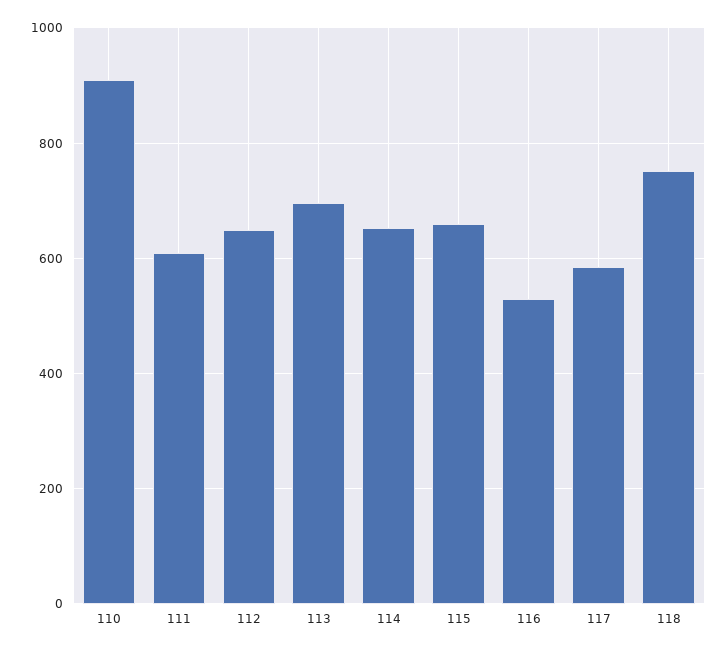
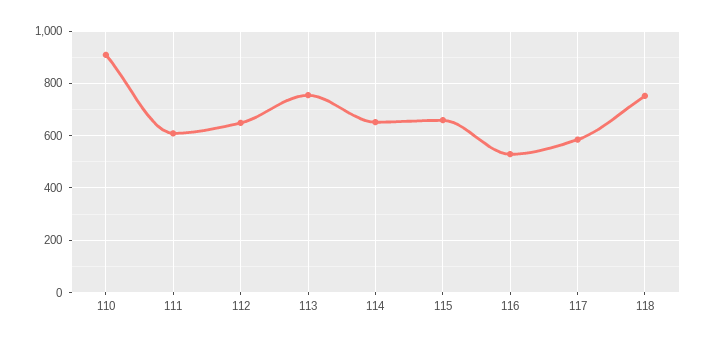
113: 700 -> 750

